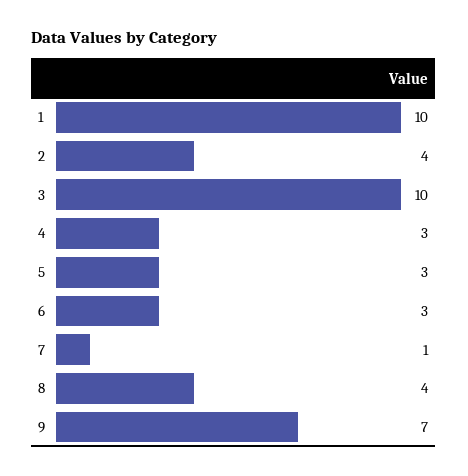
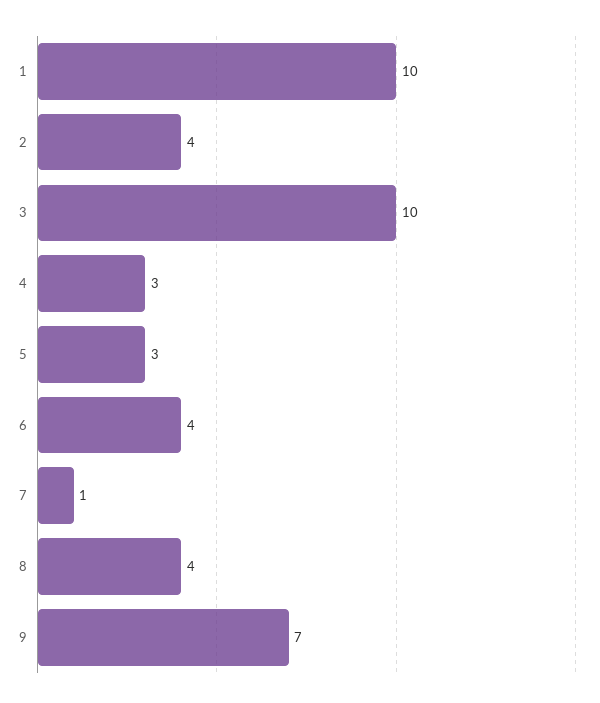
6: 3 -> 4

